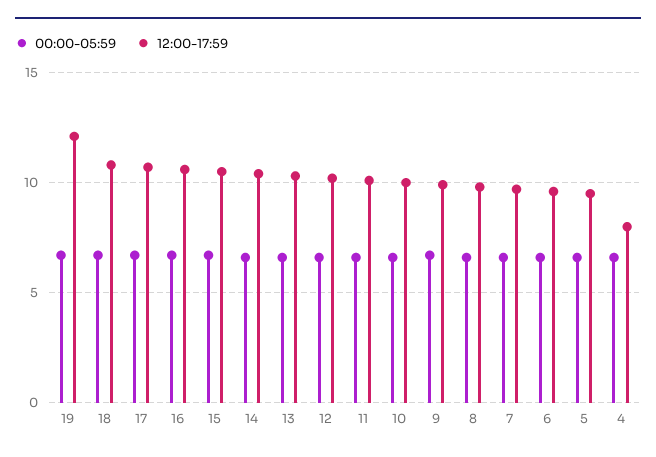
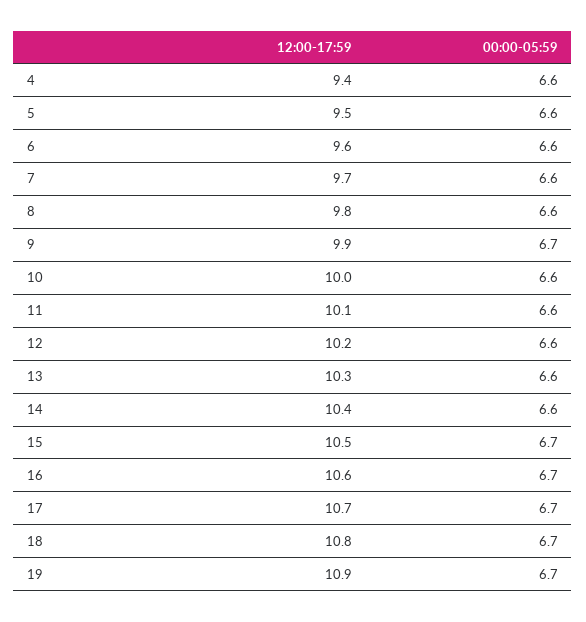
12:00-17:59, 19: 12 -> 10.9
12:00-17:59, 4: 8 -> 9.4

